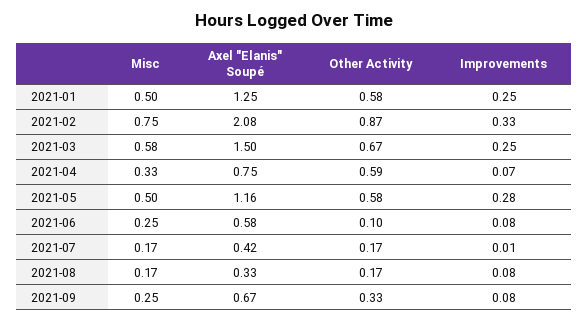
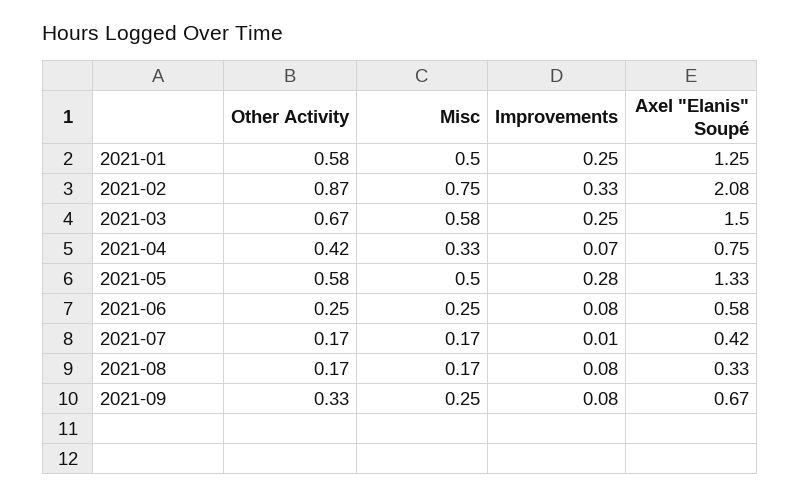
Other Activity, 2021-04: 0.59 -> 0.42
Axel "Elanis" Soupé, 2021-05: 1.16 -> 1.33
Other Activity, 2021-06: 0.1 -> 0.25

